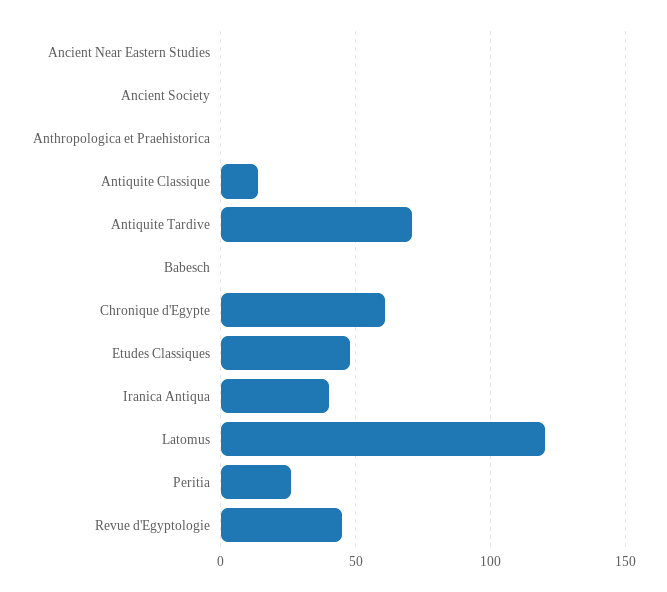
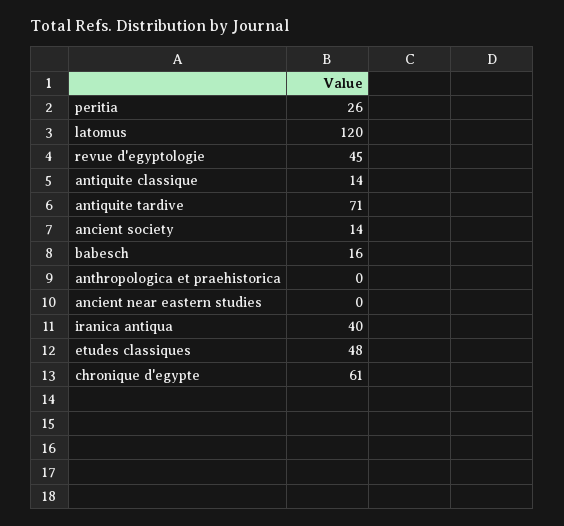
Ancient Society: 0 -> 14
Babesch: 0 -> 16

